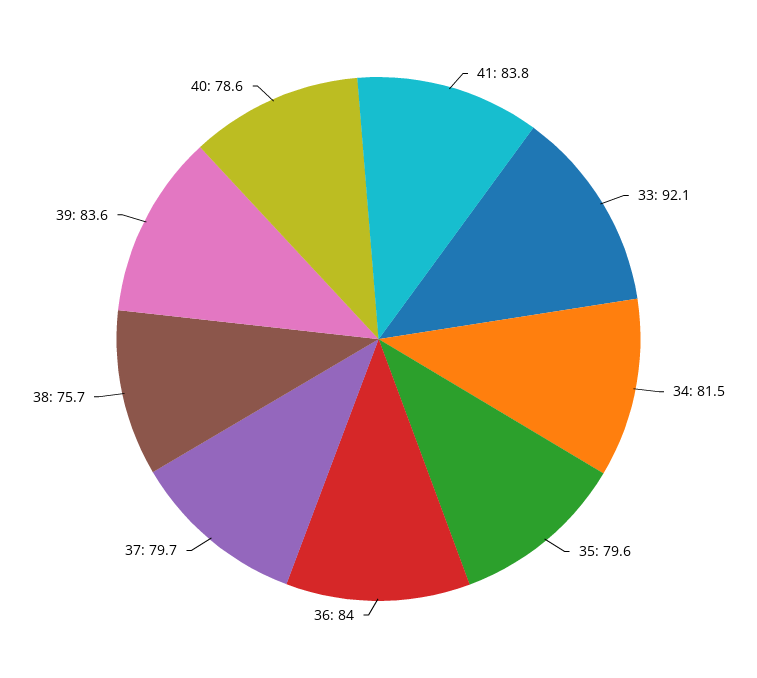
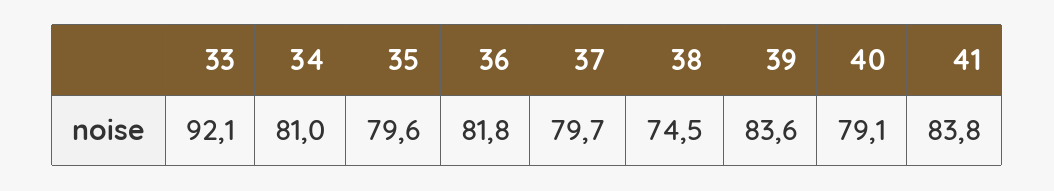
34: 81.5 -> 81
36: 84 -> 81.8
38: 75.7 -> 74.5
40: 78.6 -> 79.1

